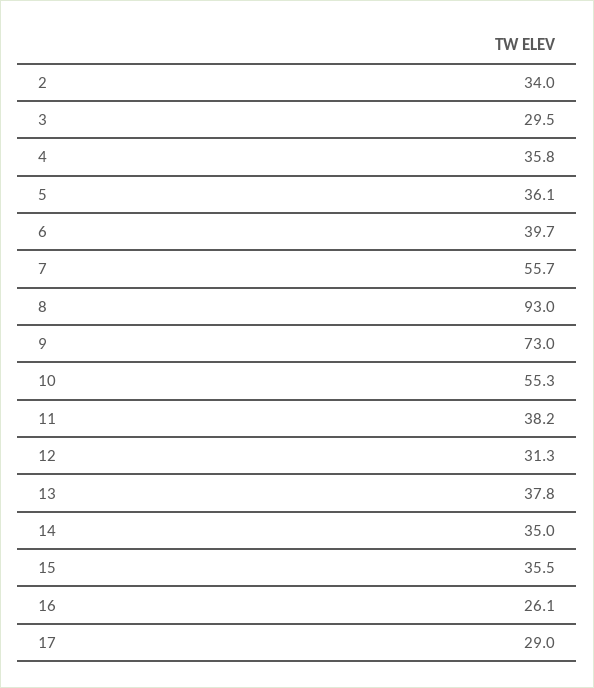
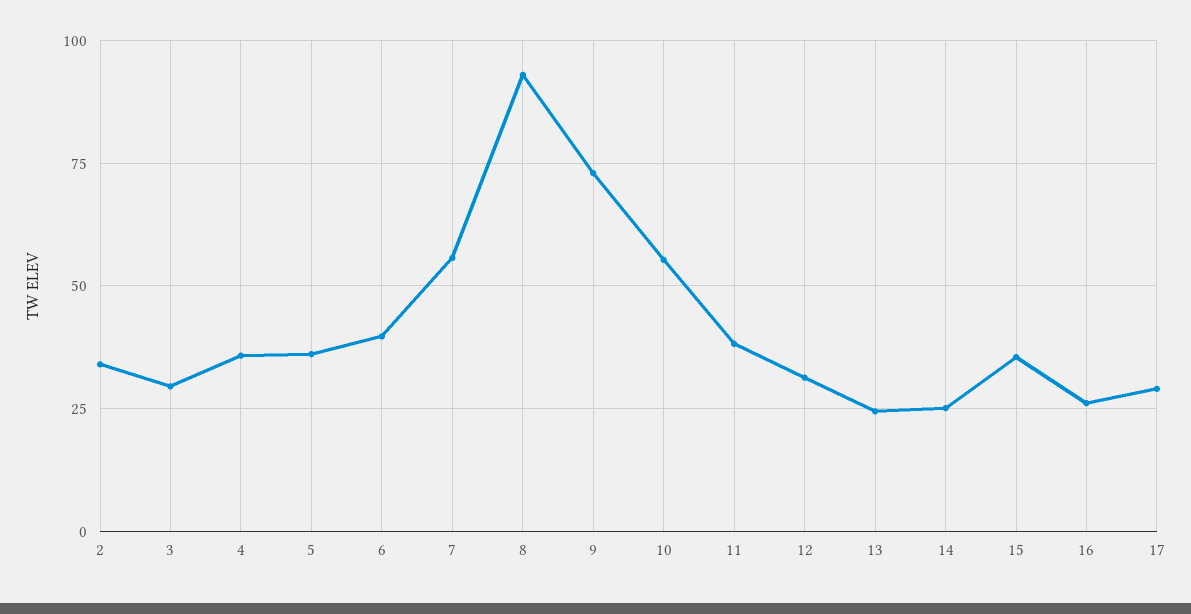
13: 37.8 -> 25
14: 35 -> 25

